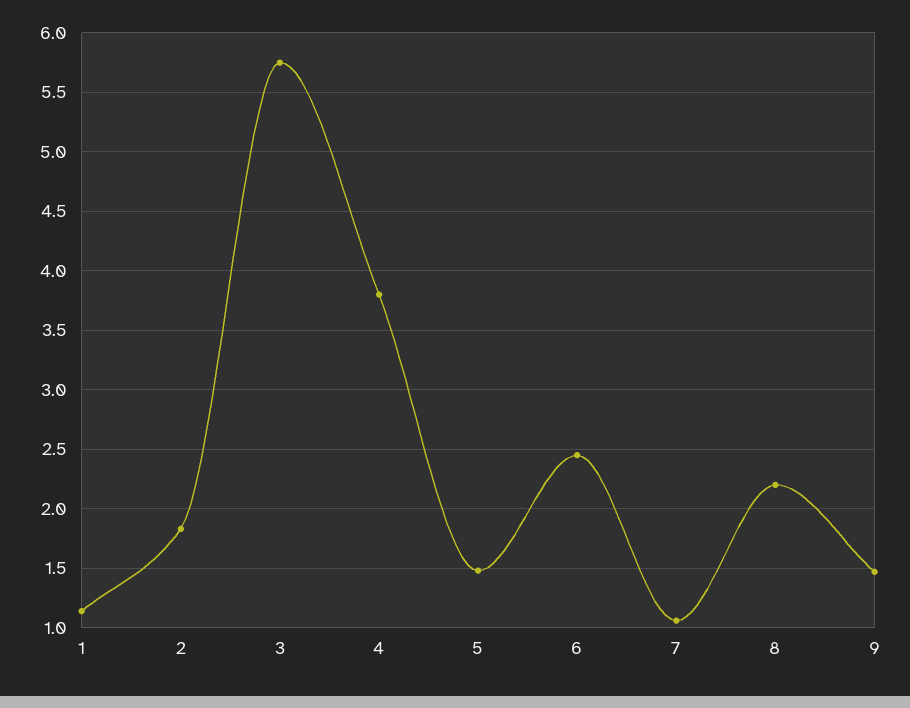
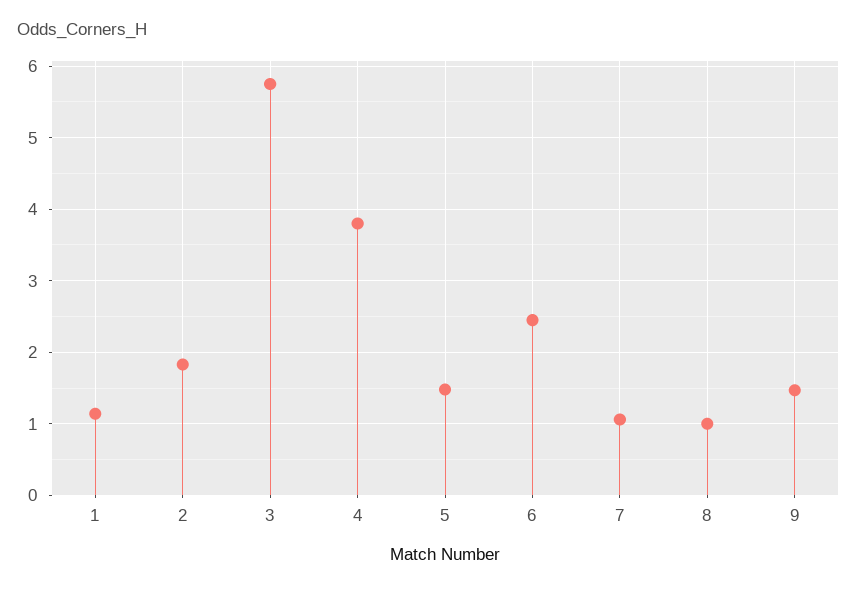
8: 2.2 -> 1

